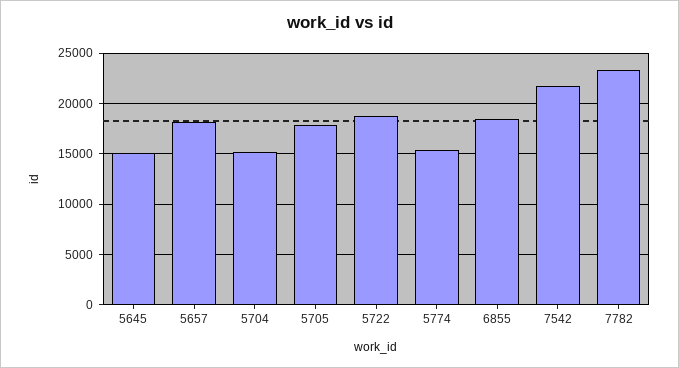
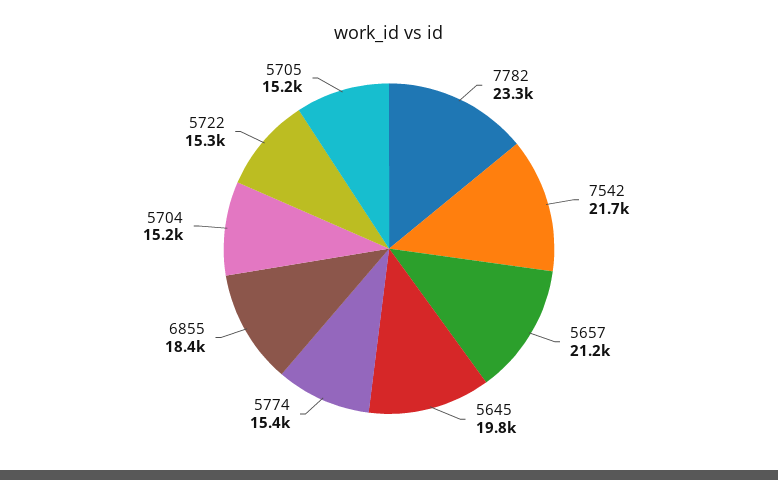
5645: 15000 -> 19800
5657: 18000 -> 21200
5705: 18000 -> 15200
5722: 19000 -> 15300

